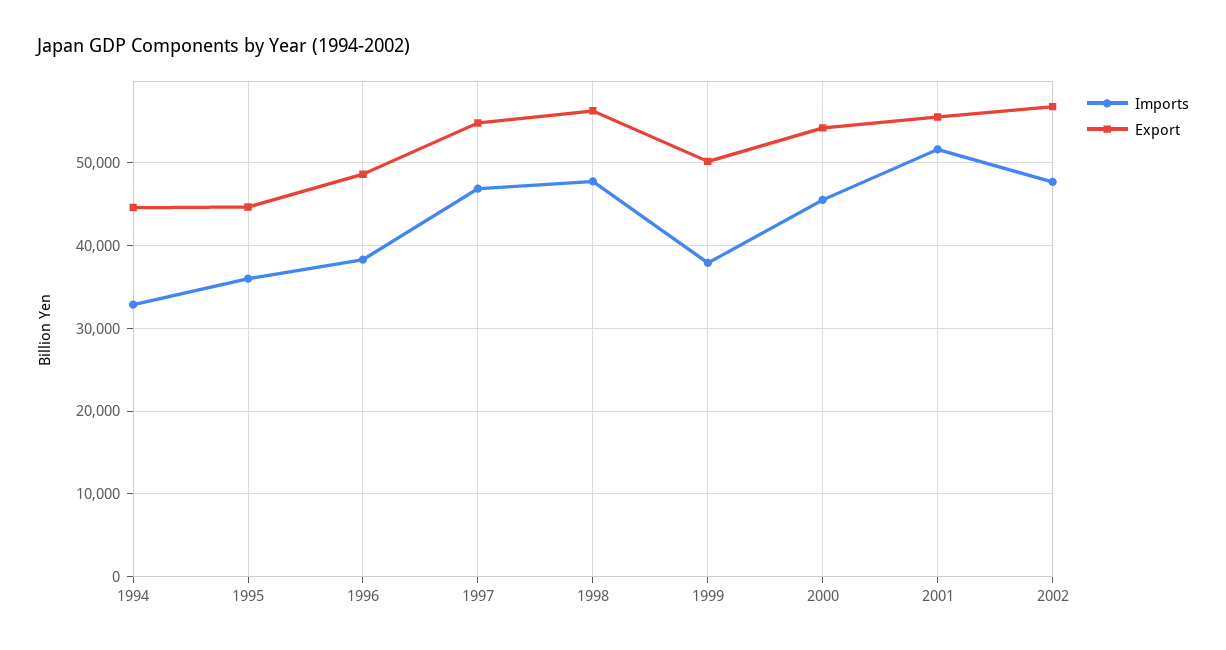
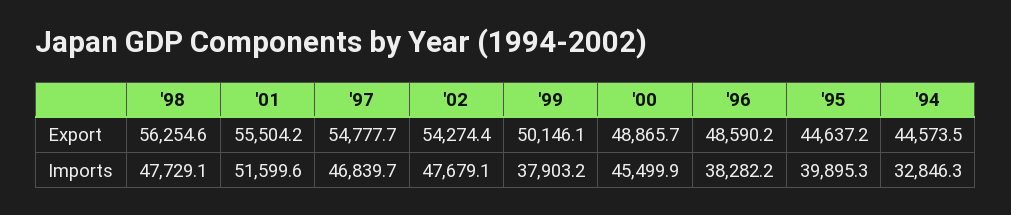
Imports, 1995: 36000 -> 39895.3
Export, 2000: 54000 -> 48865.7
Export, 2002: 57000 -> 54274.4

